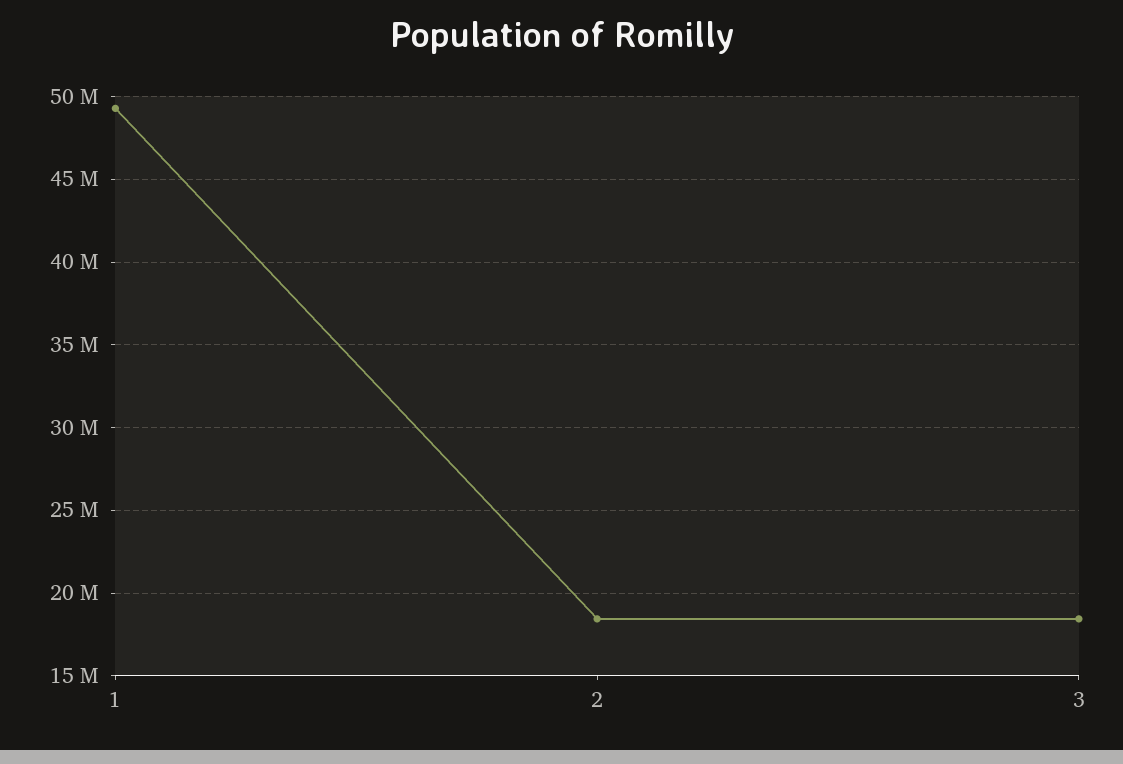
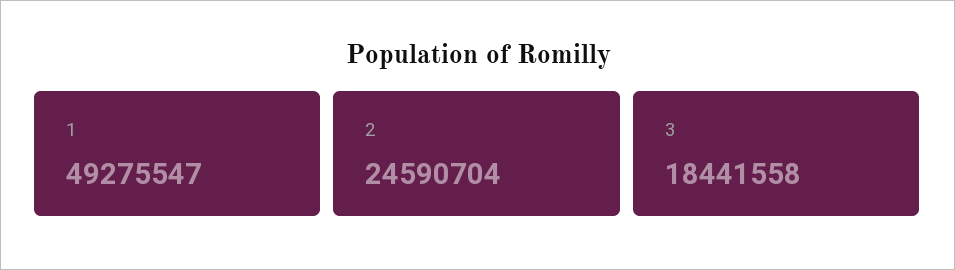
2: 18500000 -> 24590704

